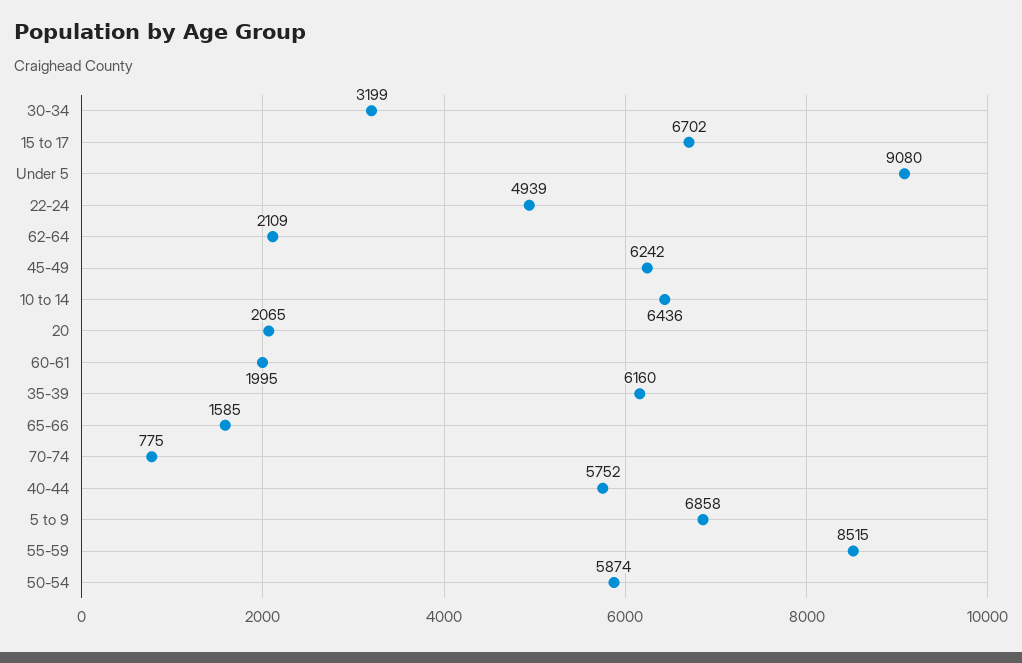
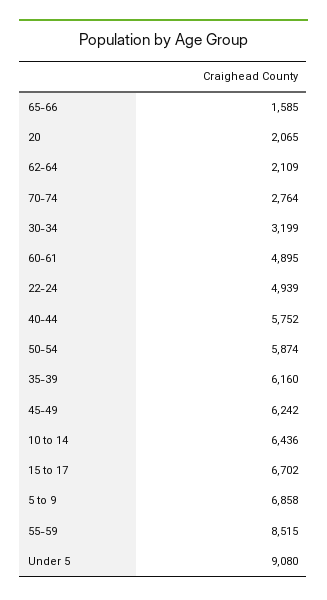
60-61: 1995 -> 4895
70-74: 775 -> 2764

